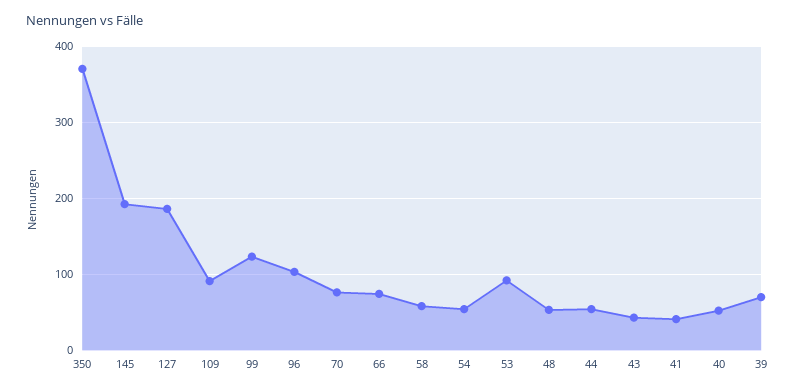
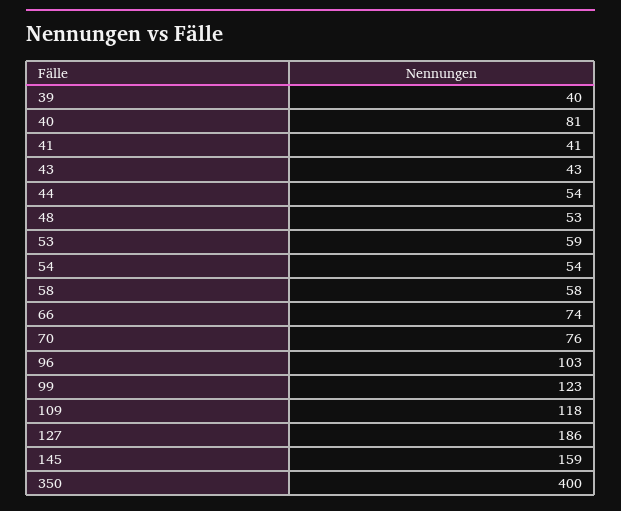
350: 370 -> 400
145: 190 -> 159
109: 90 -> 118
53: 90 -> 59
40: 50 -> 81
39: 70 -> 40

